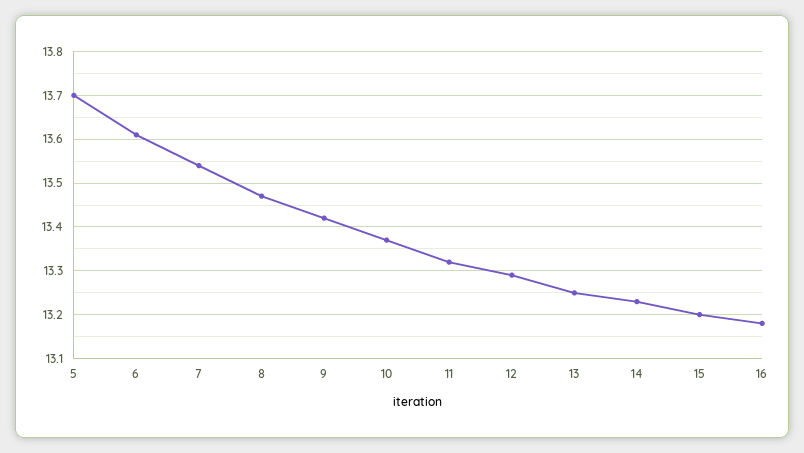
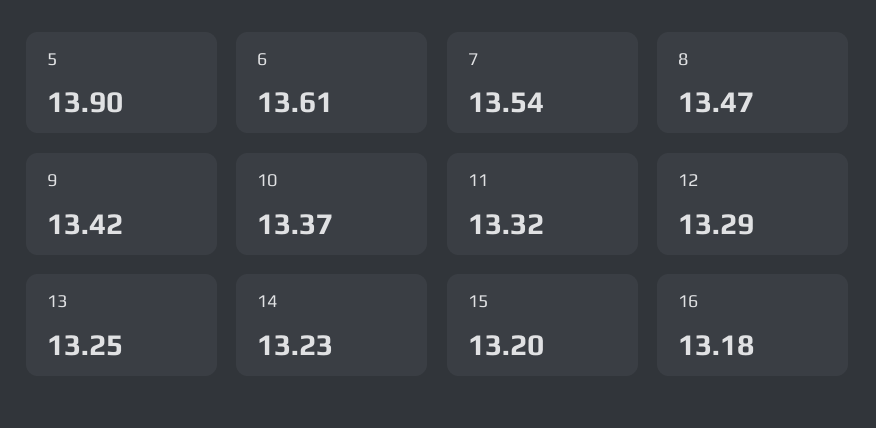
5: 13.7 -> 13.9

